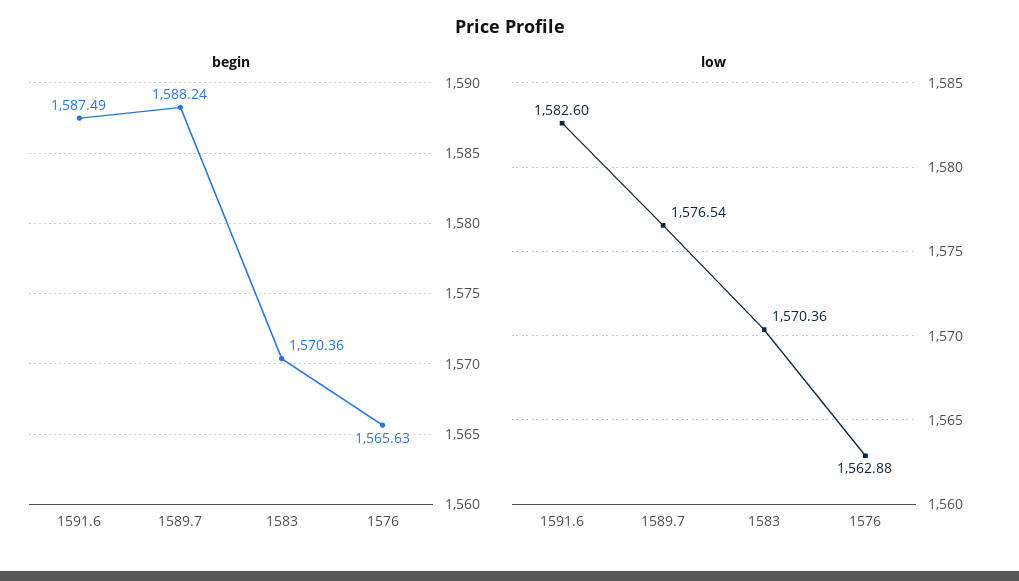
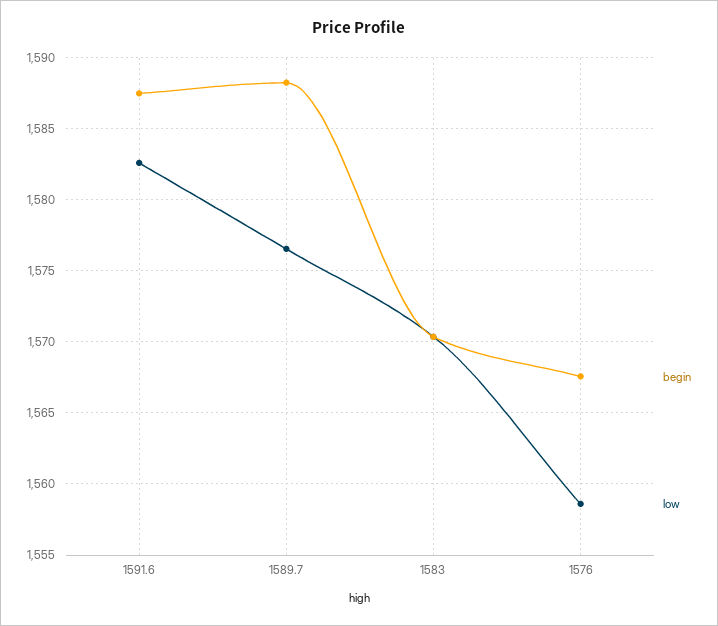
begin, 1576: 1565.63 -> 1567.5
low, 1576: 1562.88 -> 1558.5

